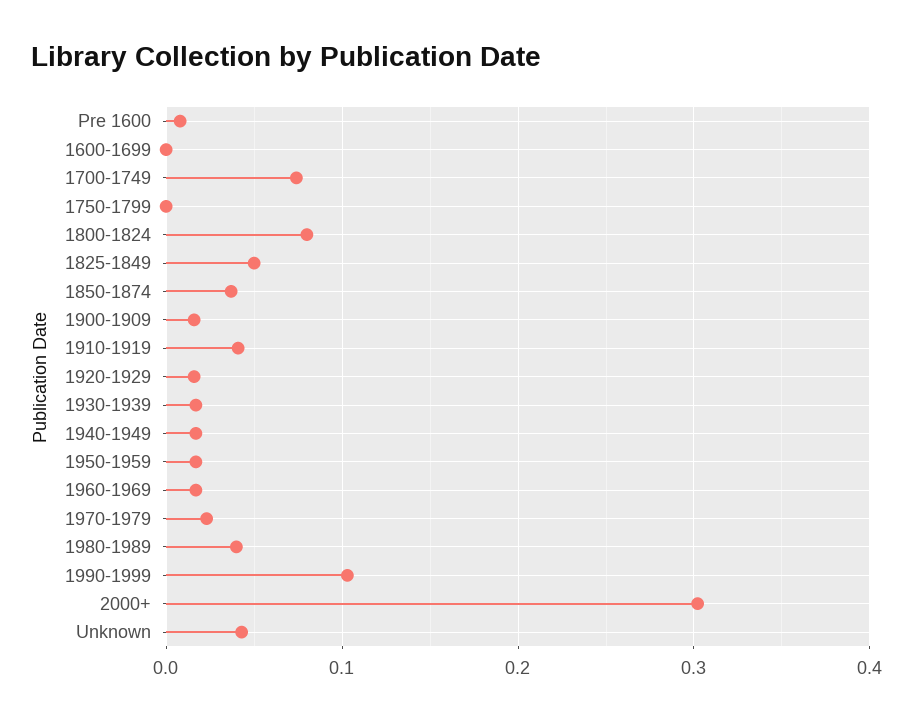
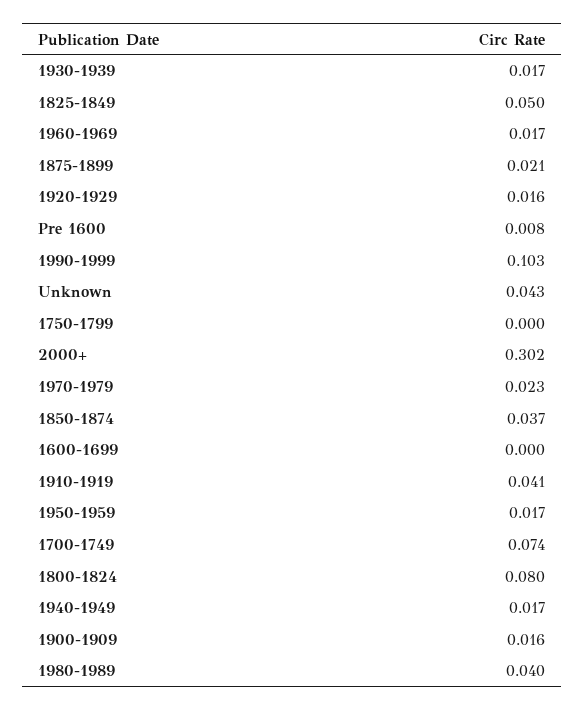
1875-1899: none -> 0.021

